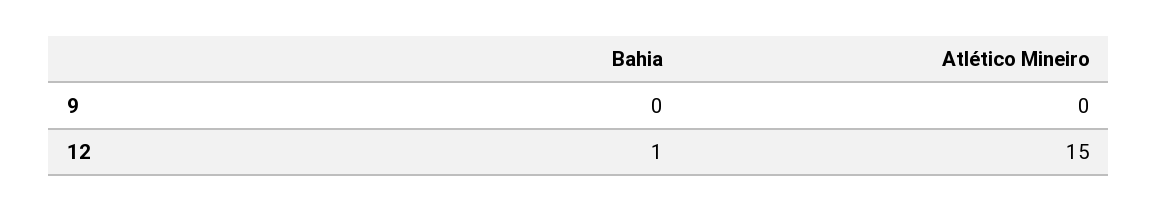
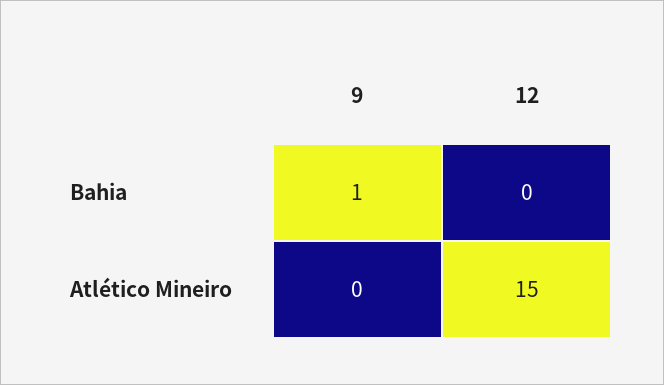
Bahia, 9: 0 -> 1
Bahia, 12: 1 -> 0

